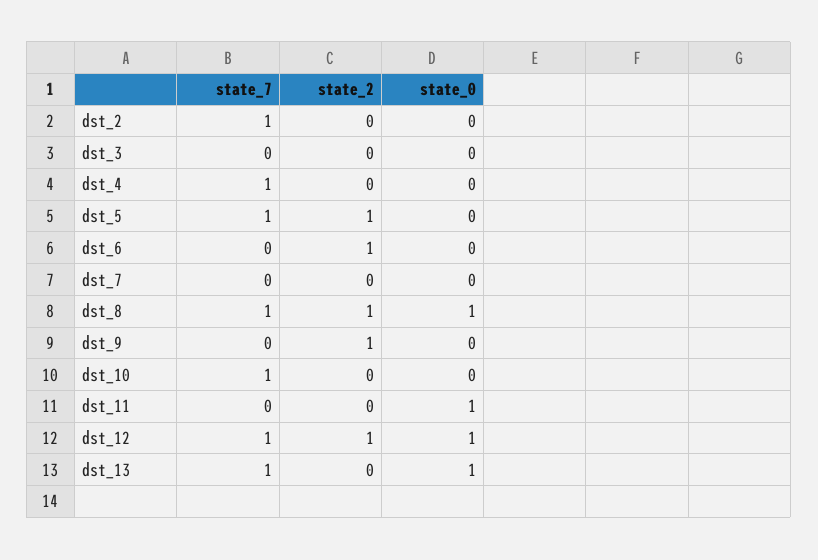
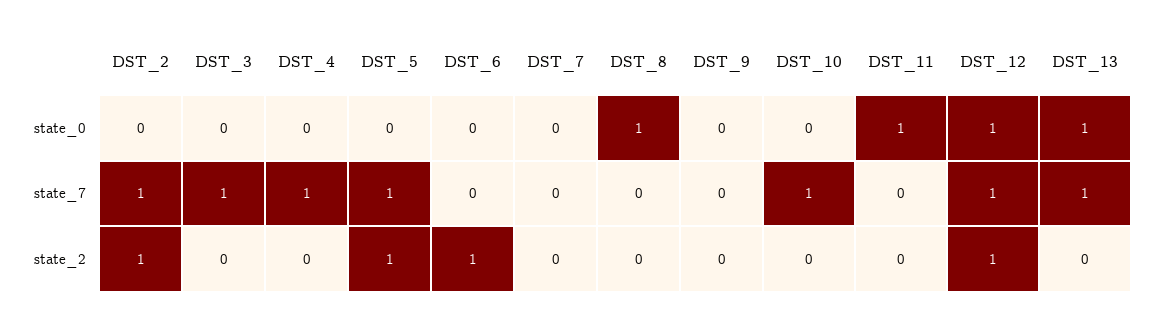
state_2, dst_2: 0 -> 1
state_7, dst_3: 0 -> 1
state_7, dst_8: 1 -> 0
state_2, dst_8: 1 -> 0
state_2, dst_9: 1 -> 0

